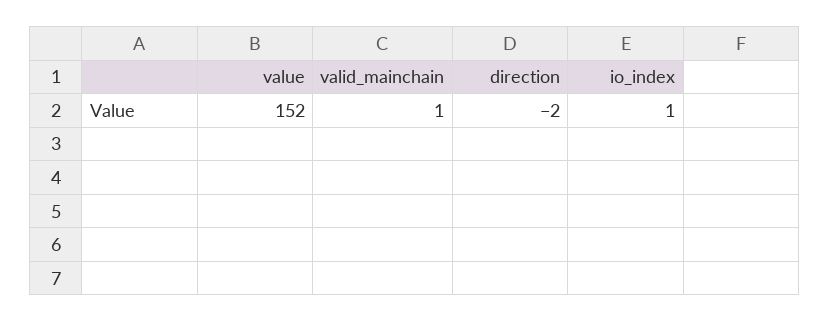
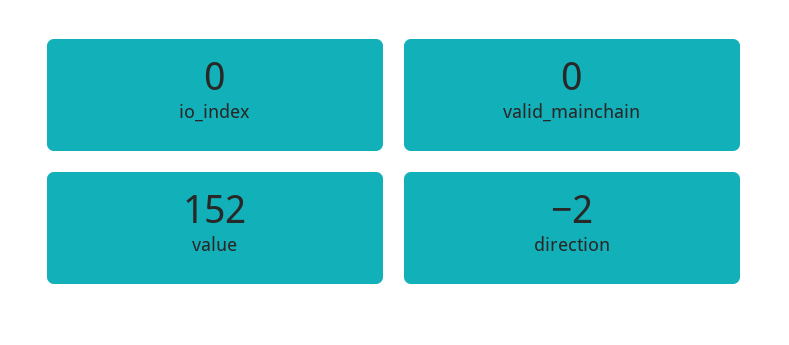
valid_mainchain: 1 -> 0
io_index: 1 -> 0

